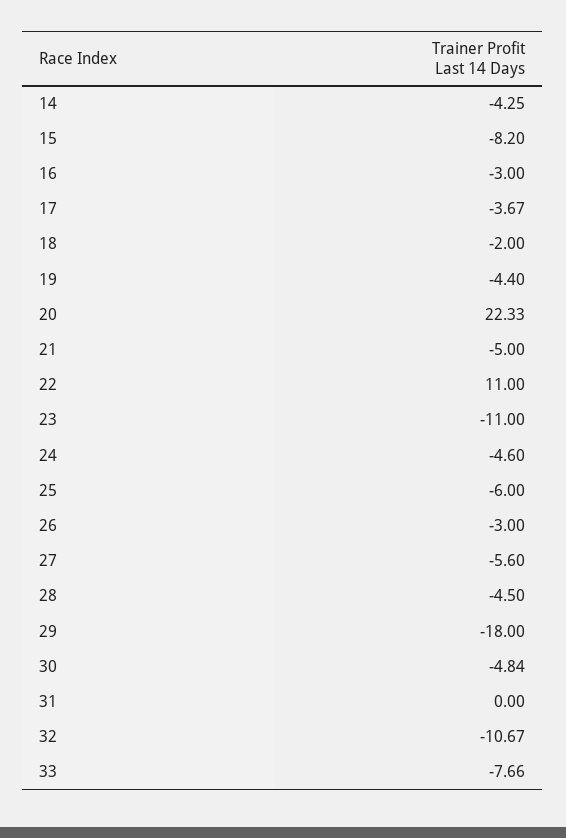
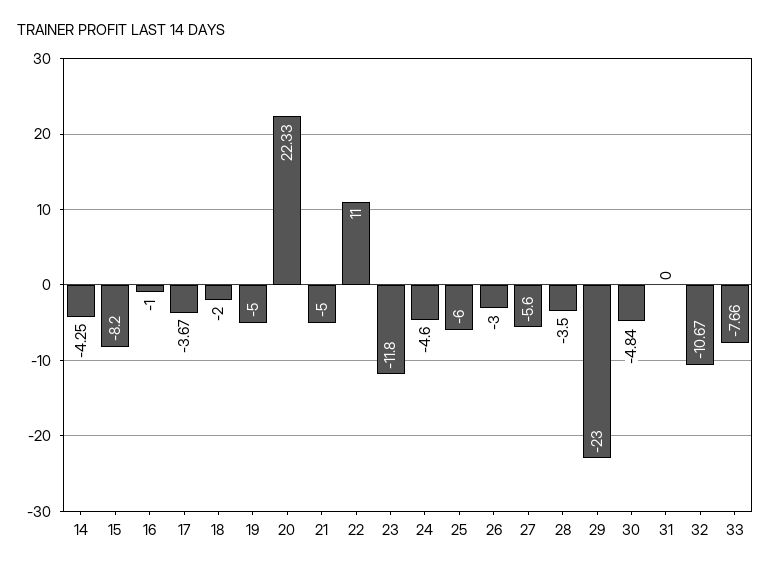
16: -3 -> -1
19: -4.4 -> -5
23: -11 -> -11.8
28: -4.5 -> -3.5
29: -18 -> -23

